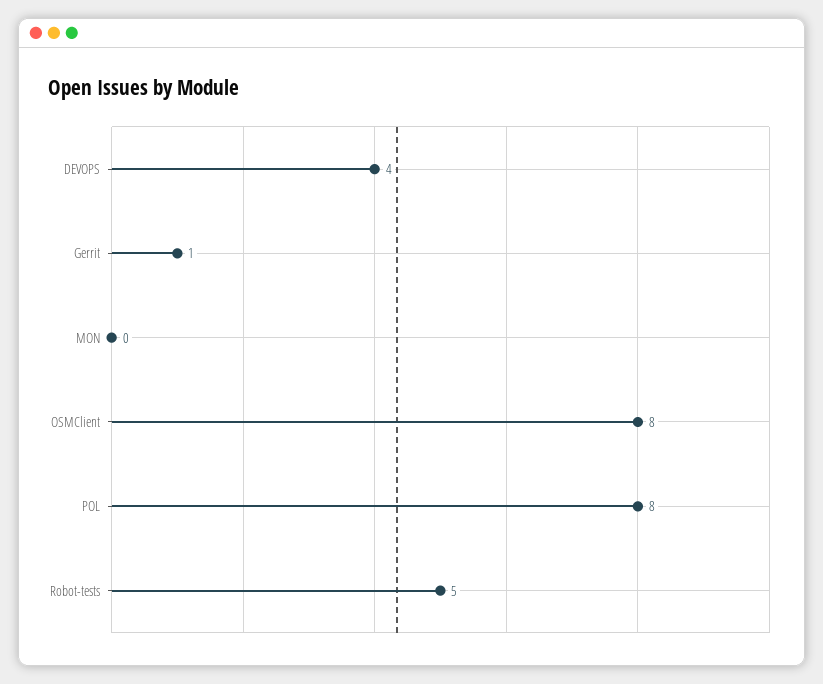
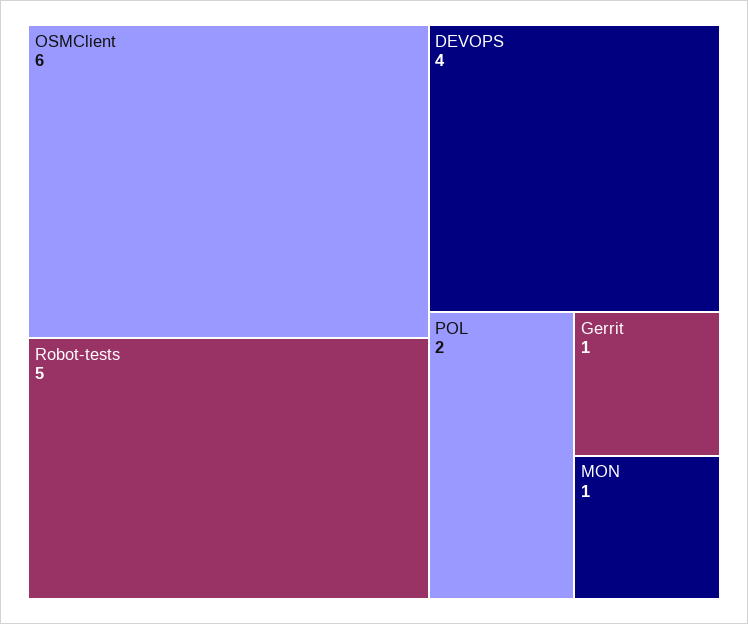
MON: 0 -> 1
OSMClient: 8 -> 6
POL: 8 -> 2

